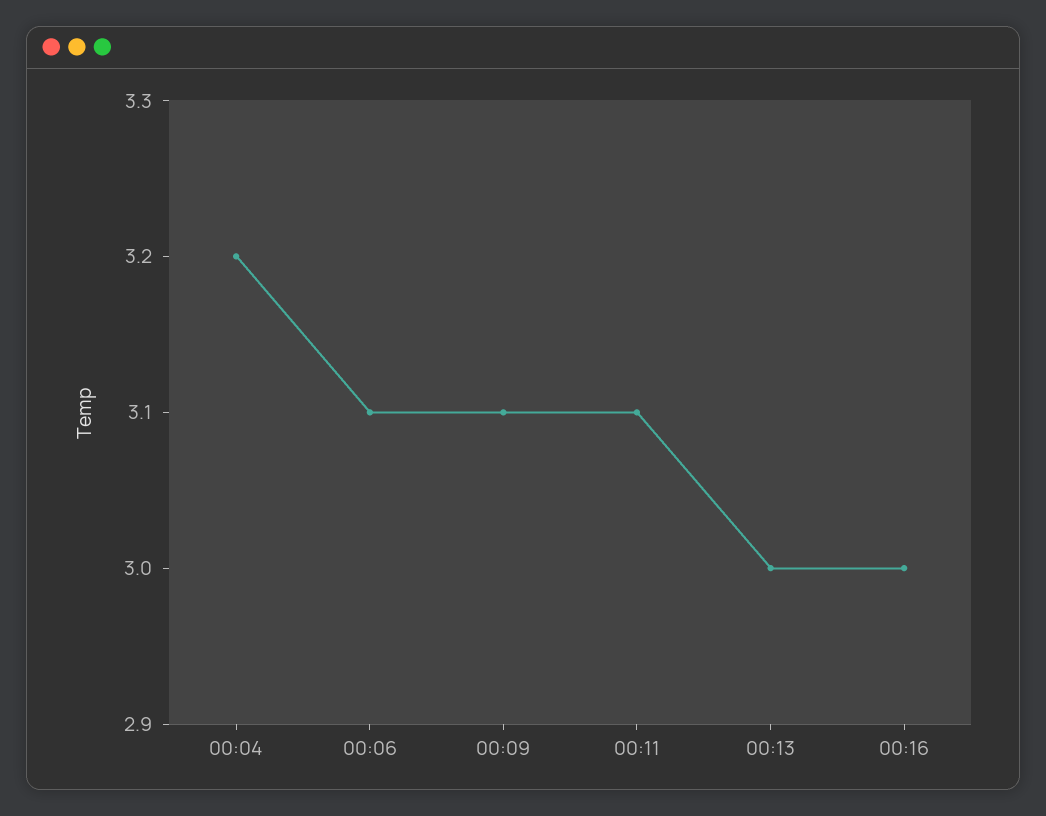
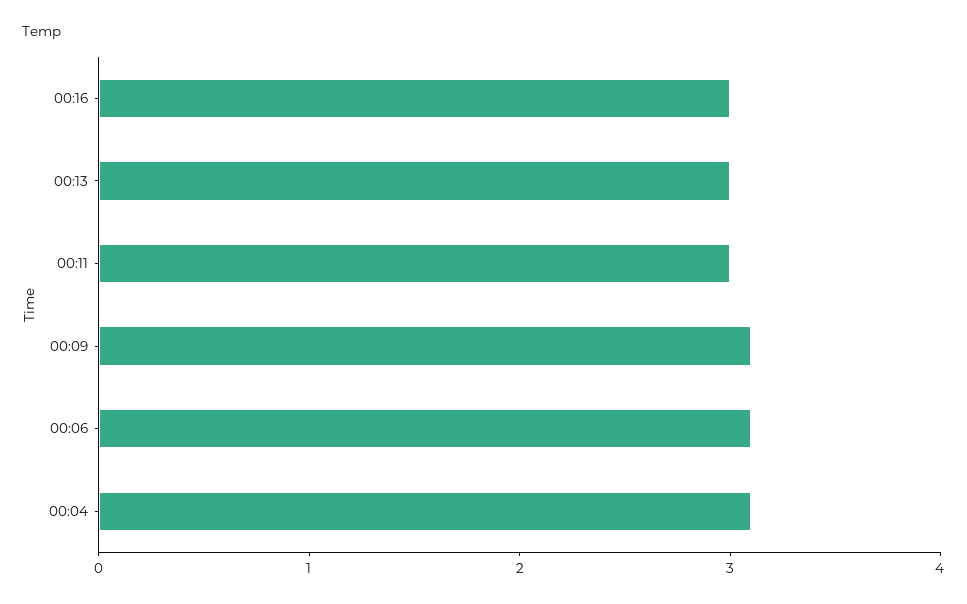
00:04: 3.2 -> 3.1
00:11: 3.1 -> 3

